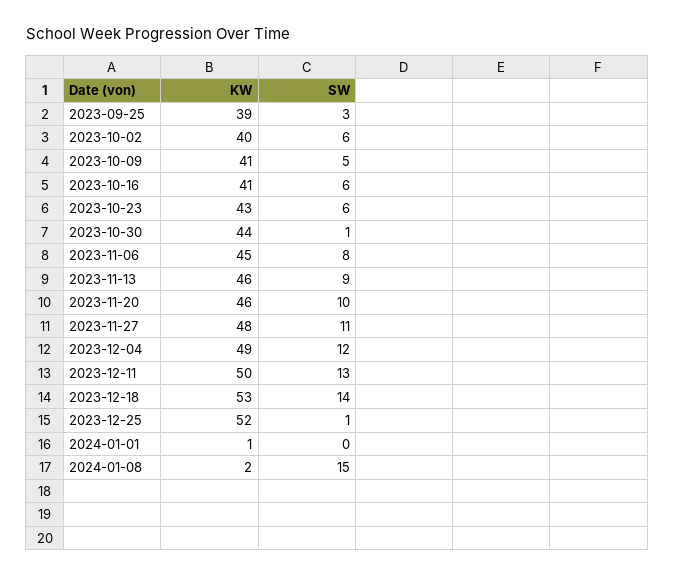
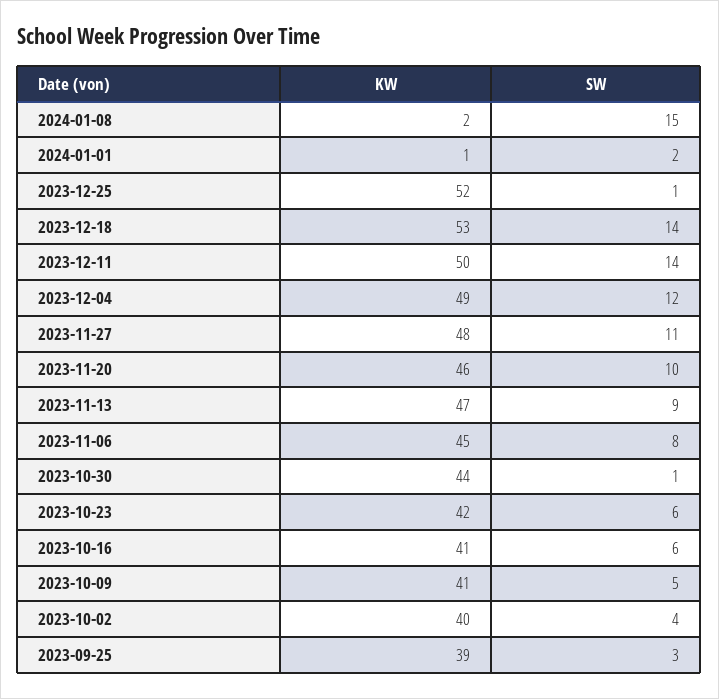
SW, 2023-10-02: 6 -> 4
KW, 2023-10-23: 43 -> 42
KW, 2023-11-13: 46 -> 47
SW, 2023-12-11: 13 -> 14
SW, 2024-01-01: 0 -> 2

